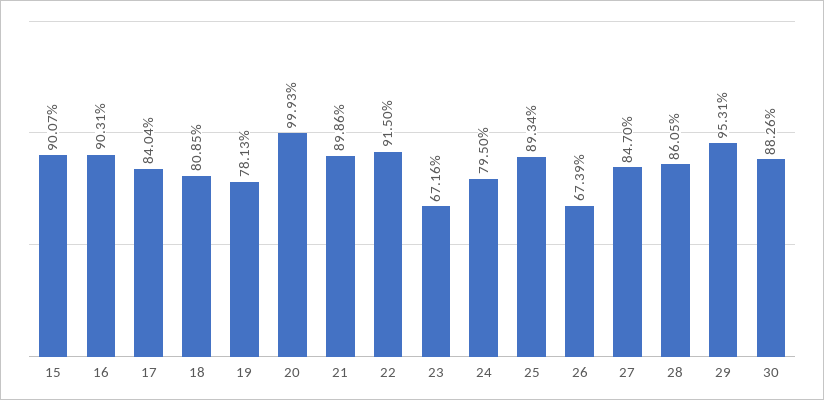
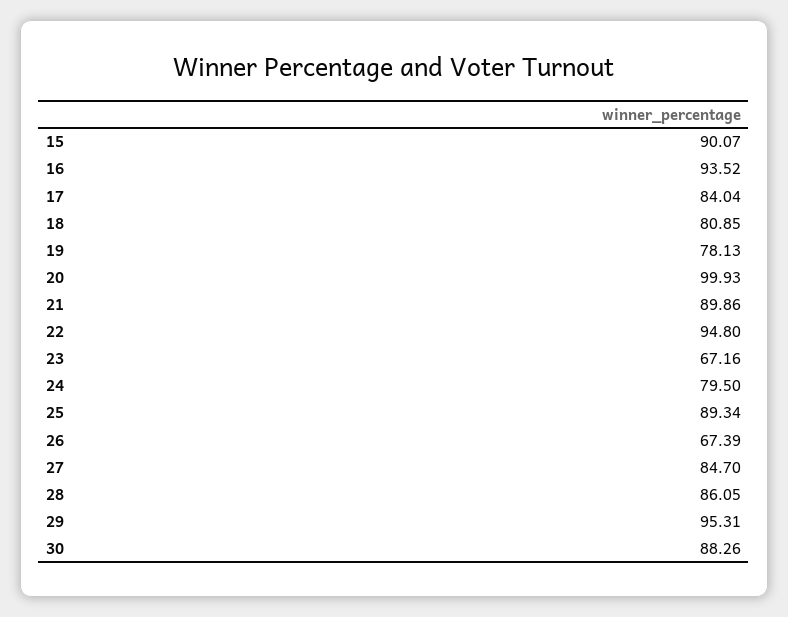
16: 90.31 -> 93.52
22: 91.5 -> 94.8

